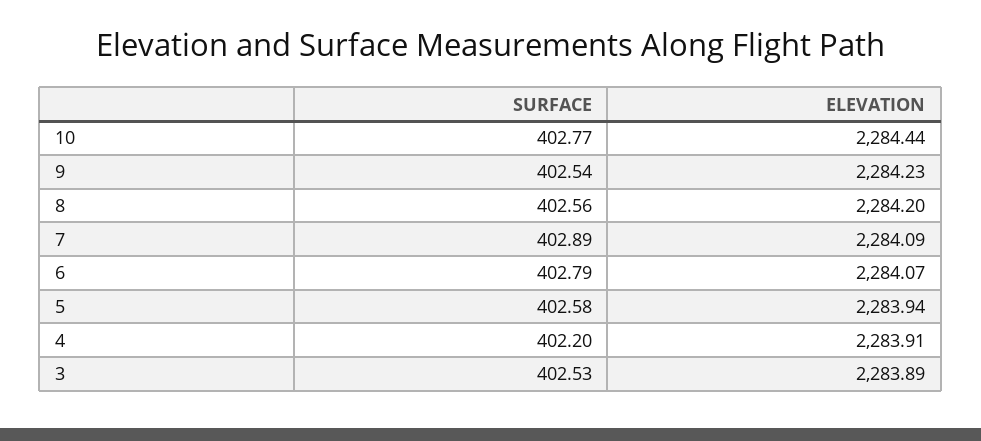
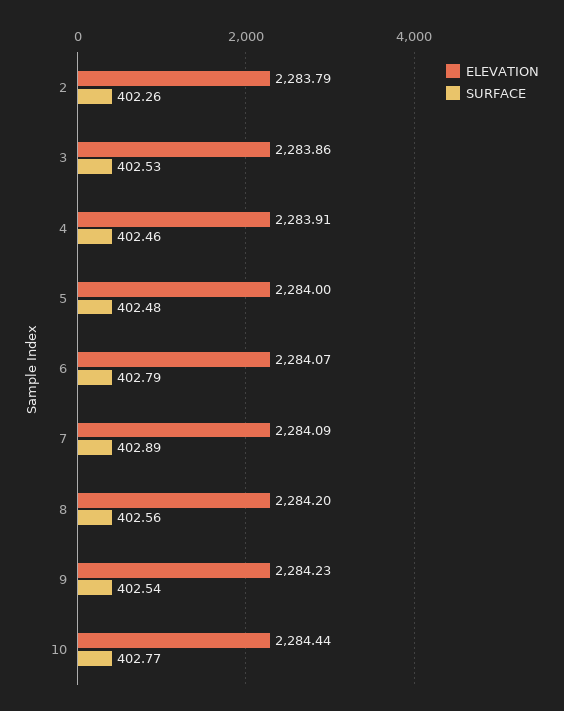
SURFACE, 5: 402.58 -> 402.48
ELEVATION, 5: 2283.94 -> 2284
SURFACE, 4: 402.2 -> 402.46
ELEVATION, 3: 2283.89 -> 2283.86
ELEVATION, 2: none -> 2283.79
SURFACE, 2: none -> 402.26

